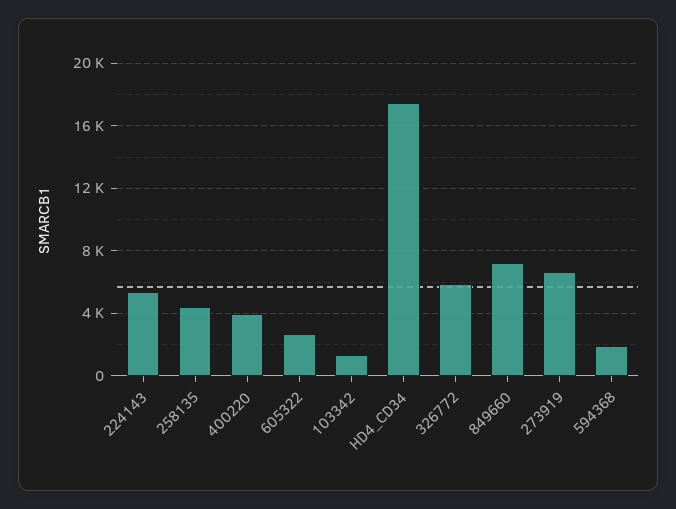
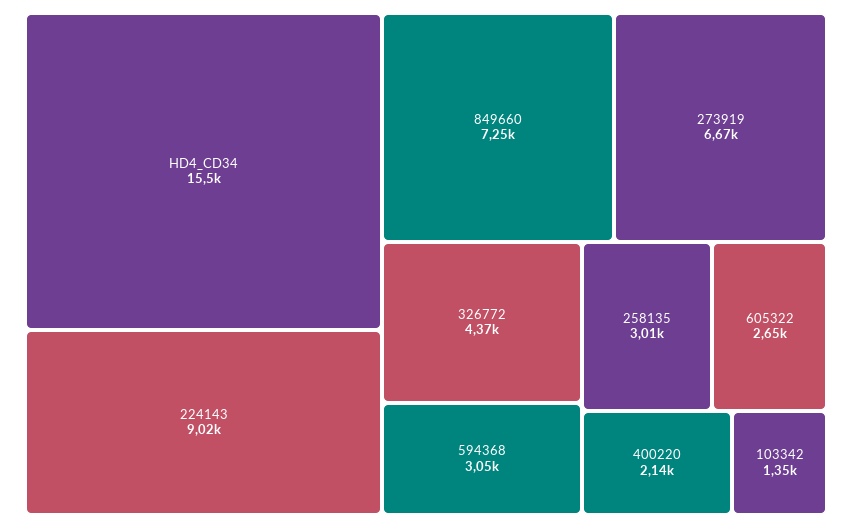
224143: 5500 -> 9020
258135: 4500 -> 3010
400220: 4000 -> 2140
HD4_CD34: 17500 -> 15500
326772: 6000 -> 4370
594368: 2000 -> 3050

